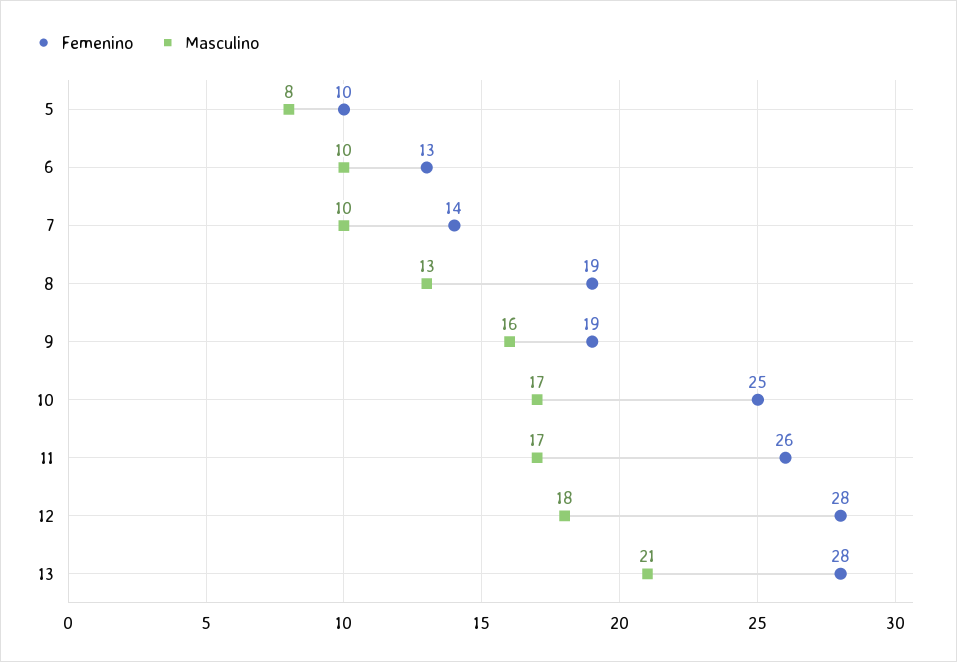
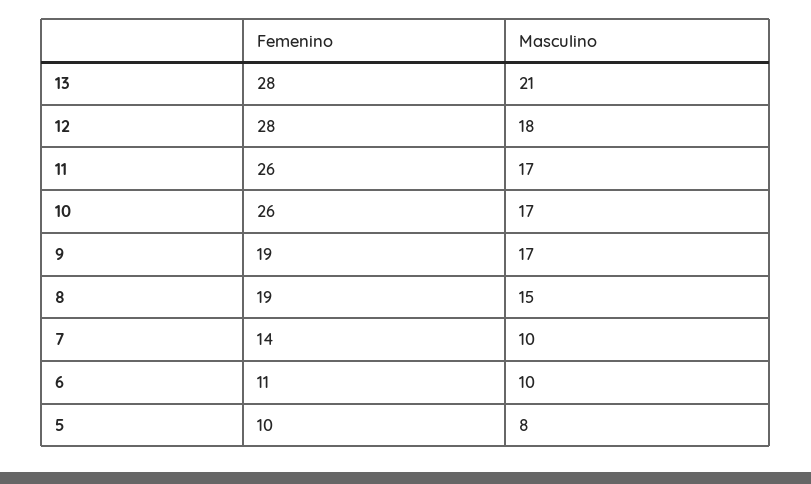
Femenino, 6: 13 -> 11
Masculino, 8: 13 -> 15
Masculino, 9: 16 -> 17
Femenino, 10: 25 -> 26

